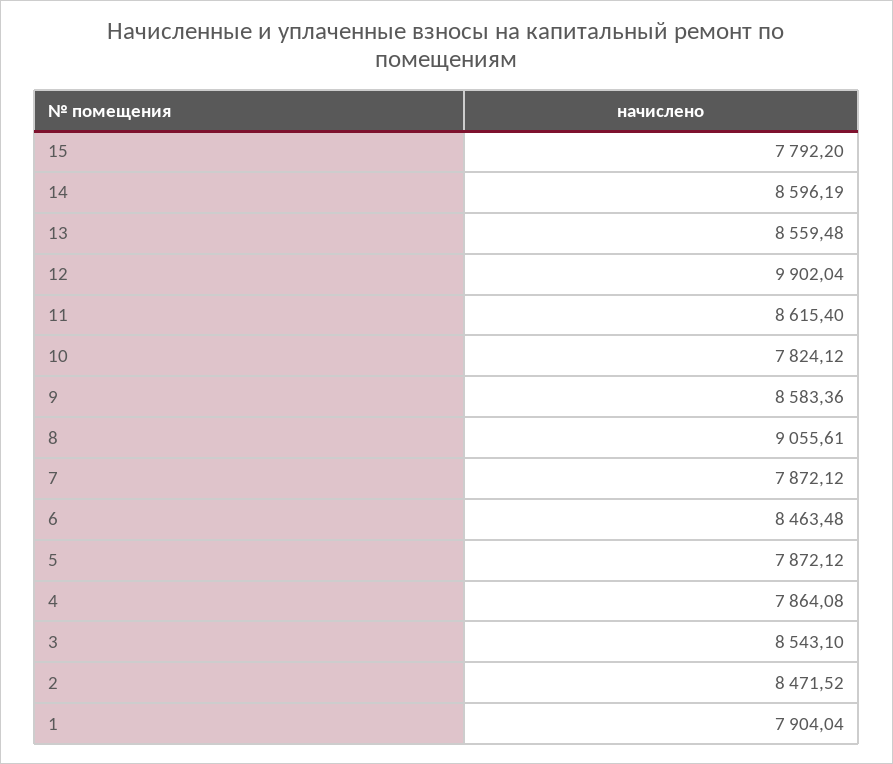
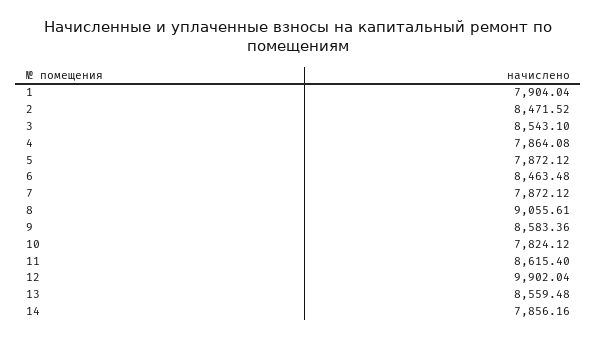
15: 7792.2 -> none
14: 8596.19 -> 7856.16

